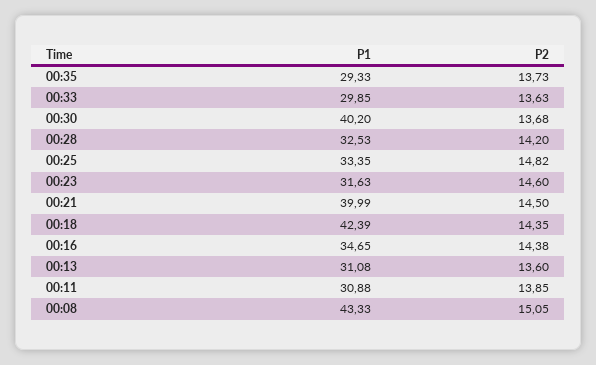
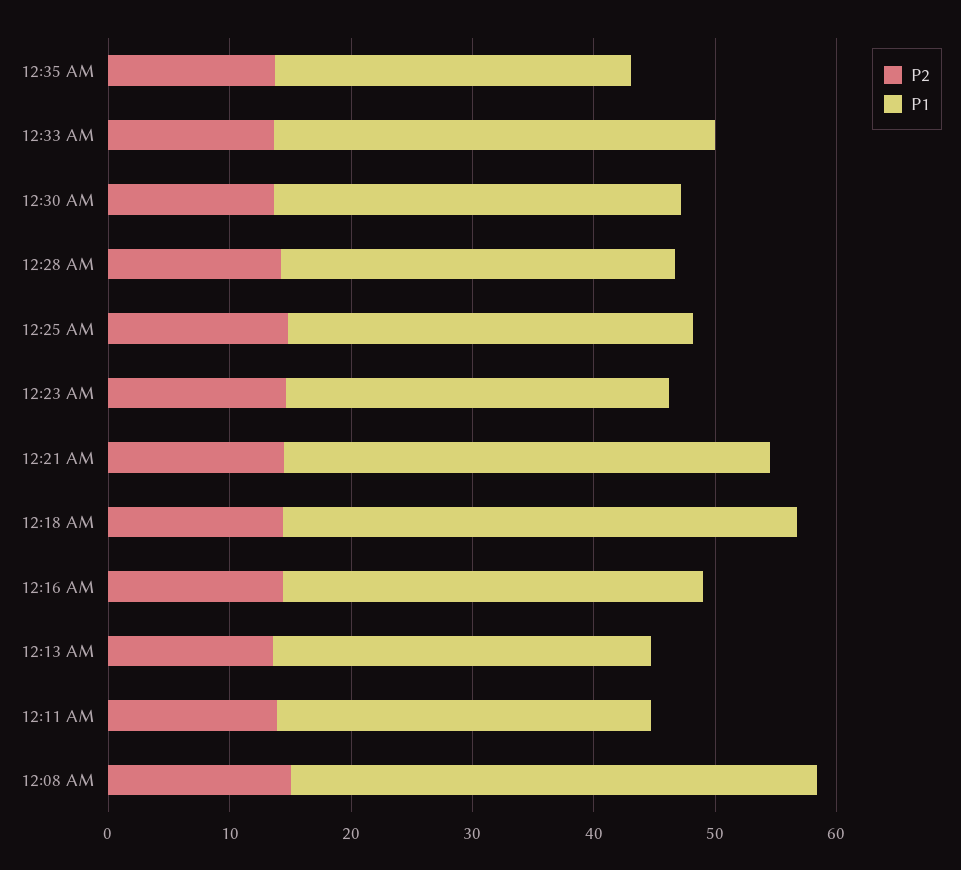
P1, 00:33: 29.85 -> 36
P1, 00:30: 40.2 -> 34

